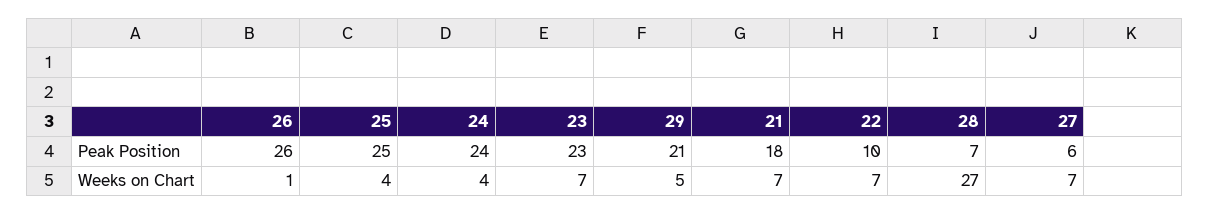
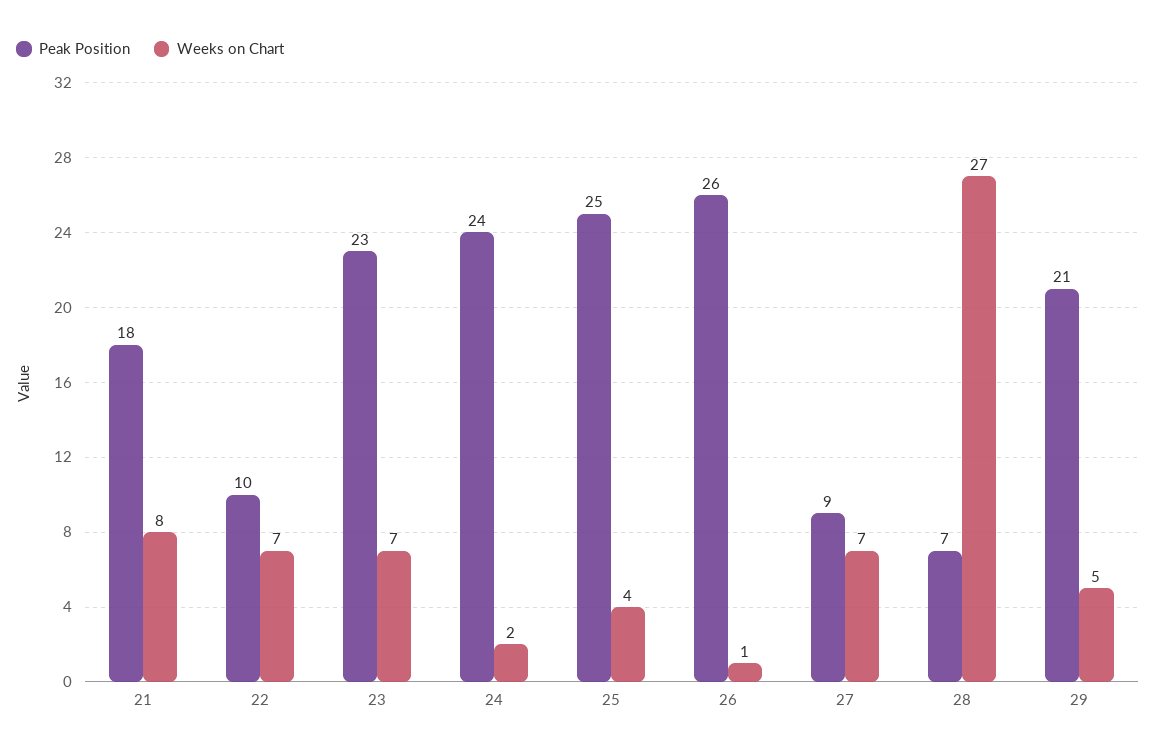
Peak Position, 27: 6 -> 9
Weeks on Chart, 24: 4 -> 2
Weeks on Chart, 21: 7 -> 8

